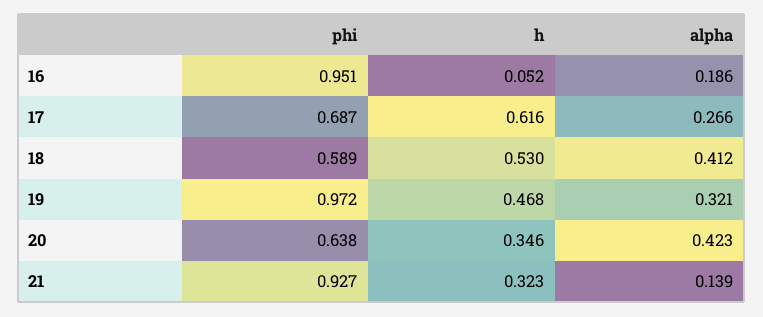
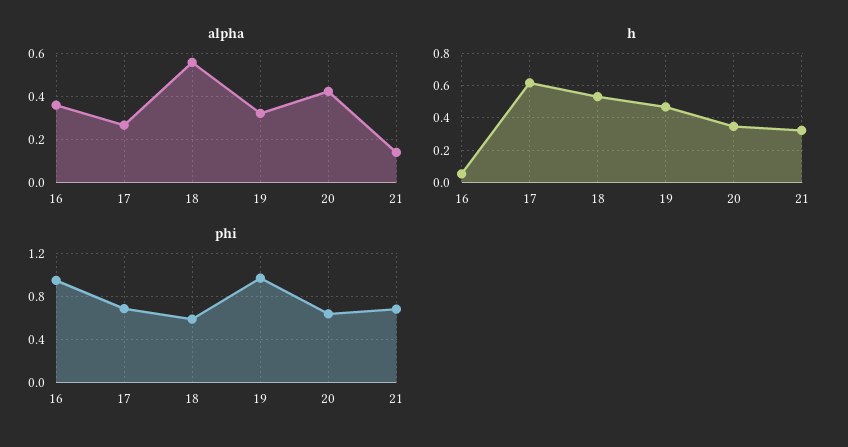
alpha, 16: 0.186 -> 0.35
alpha, 18: 0.412 -> 0.55
phi, 21: 0.927 -> 0.7

